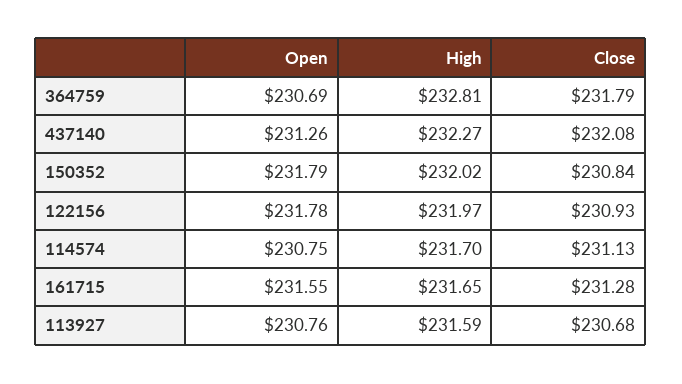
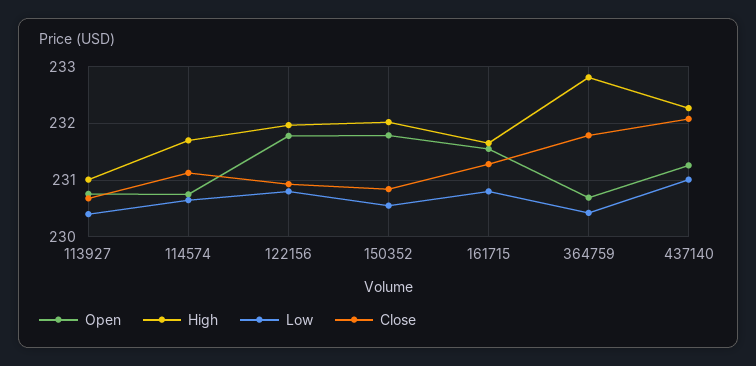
High, 113927: 231.59 -> 231
Low, 113927: none -> 230.4
Low, 114574: none -> 230.6
Low, 122156: none -> 230.8
Low, 150352: none -> 230.6
Low, 161715: none -> 230.8
Low, 364759: none -> 230.4
Low, 437140: none -> 231

